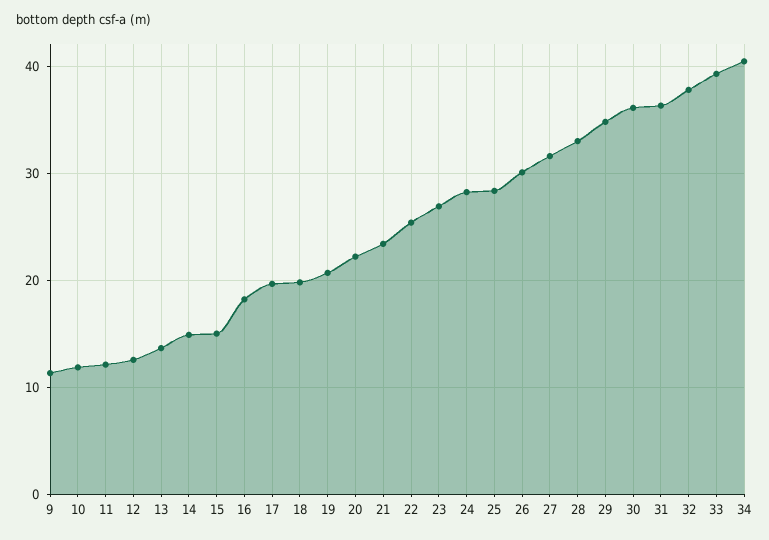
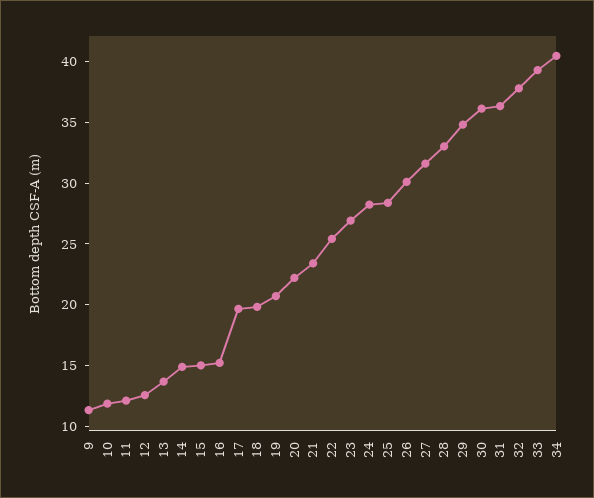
16: 18 -> 15

